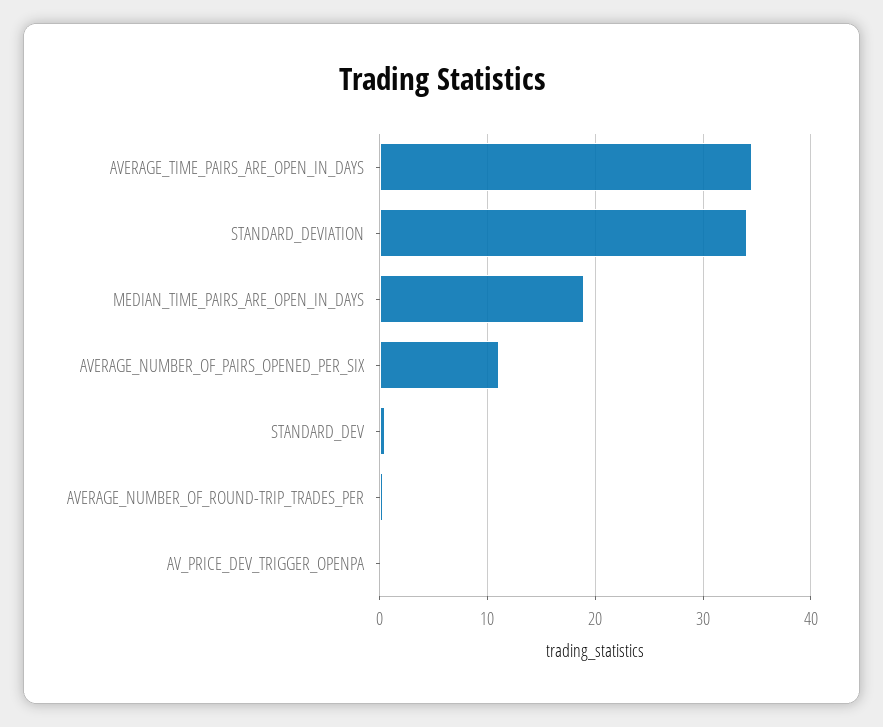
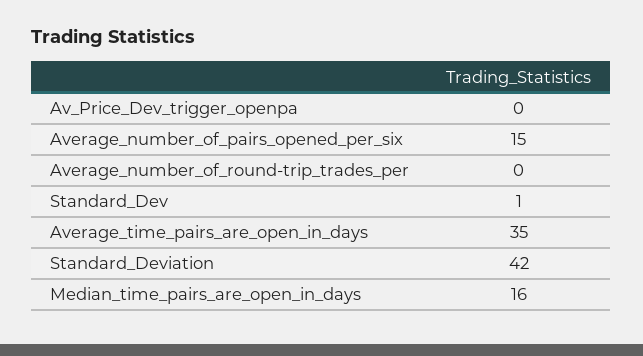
STANDARD_DEVIATION: 34 -> 42
MEDIAN_TIME_PAIRS_ARE_OPEN_IN_DAYS: 19 -> 16
AVERAGE_NUMBER_OF_PAIRS_OPENED_PER_SIX: 11 -> 15

